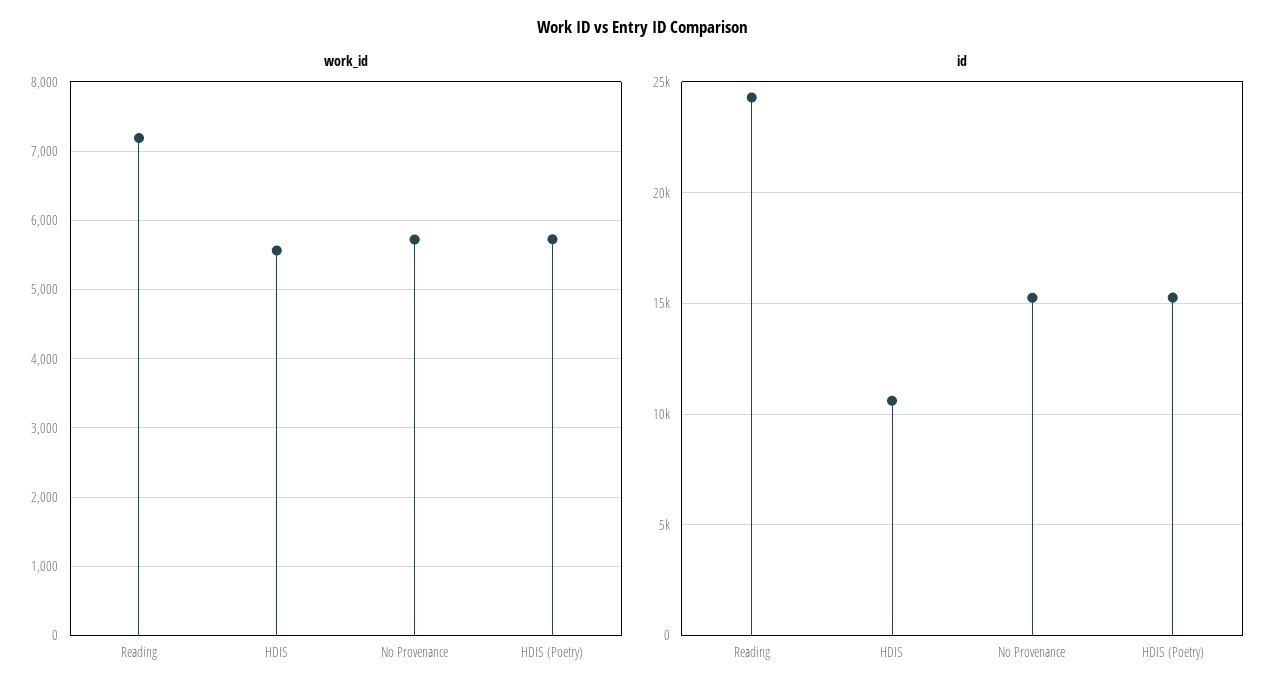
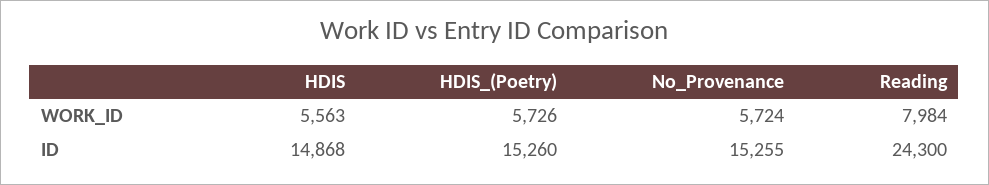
work_id, Reading: 7200 -> 7984
id, HDIS: 10500 -> 14868

